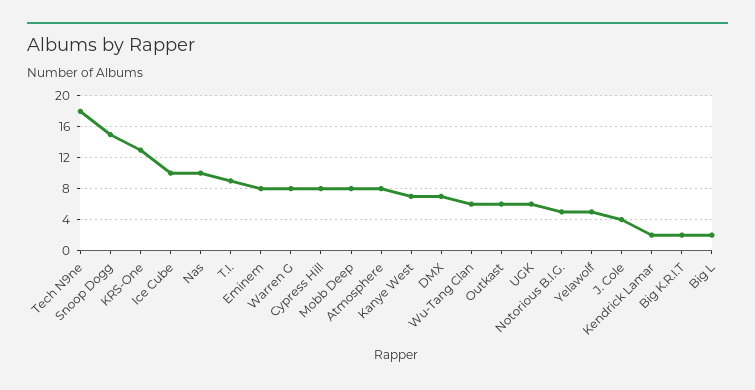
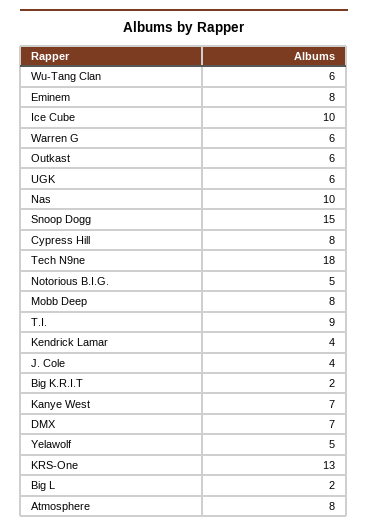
Warren G: 8 -> 6
Kendrick Lamar: 2 -> 4

